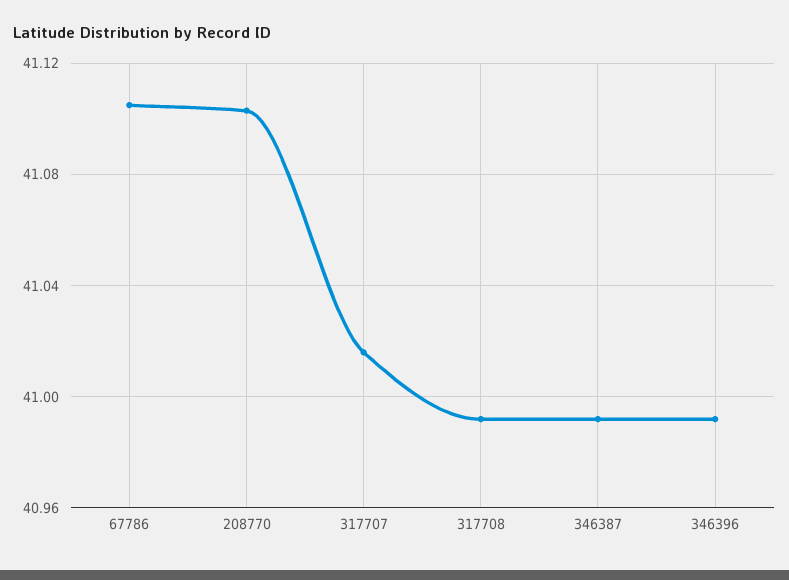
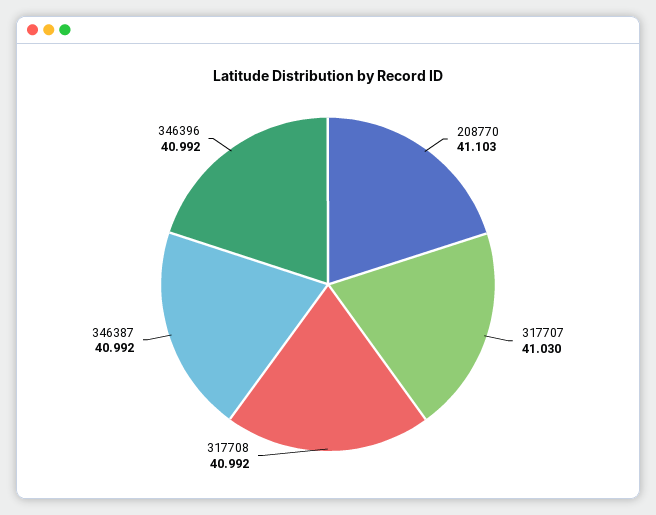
67786: 41.105 -> none
317707: 41.015 -> 41.03

